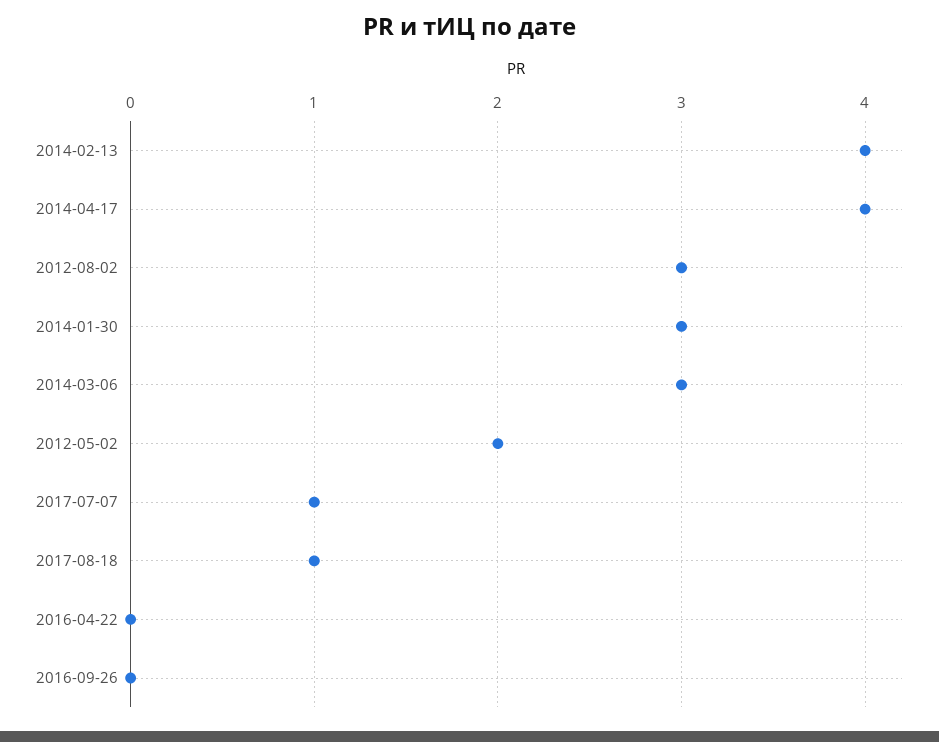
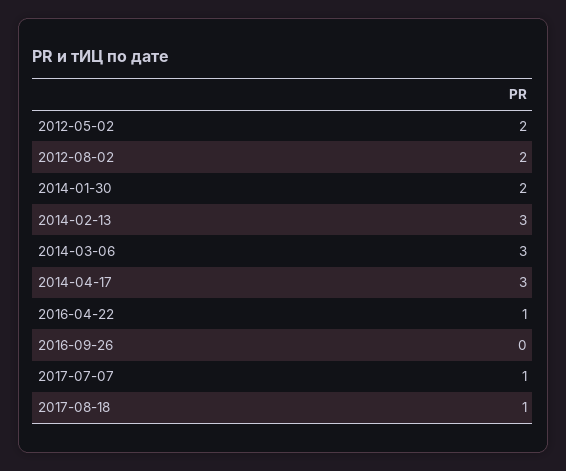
2014-02-13: 4 -> 3
2014-04-17: 4 -> 3
2012-08-02: 3 -> 2
2014-01-30: 3 -> 2
2016-04-22: 0 -> 1

